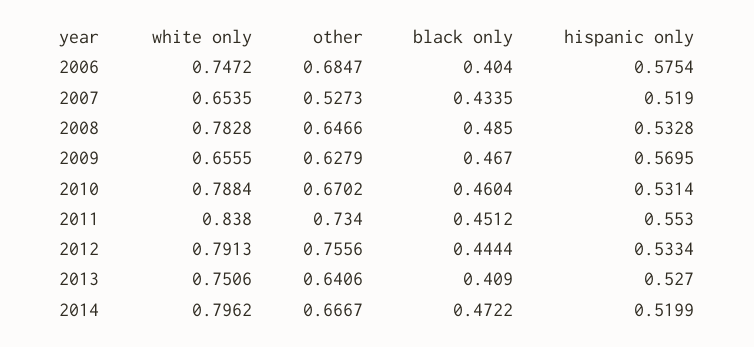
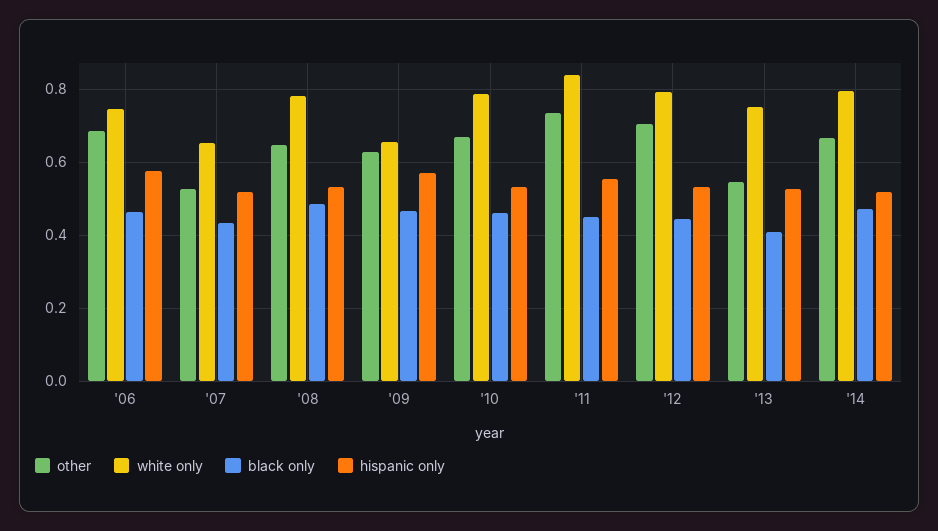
black only, 2006: 0.404 -> 0.46
other, 2012: 0.7556 -> 0.7
other, 2013: 0.6406 -> 0.54

